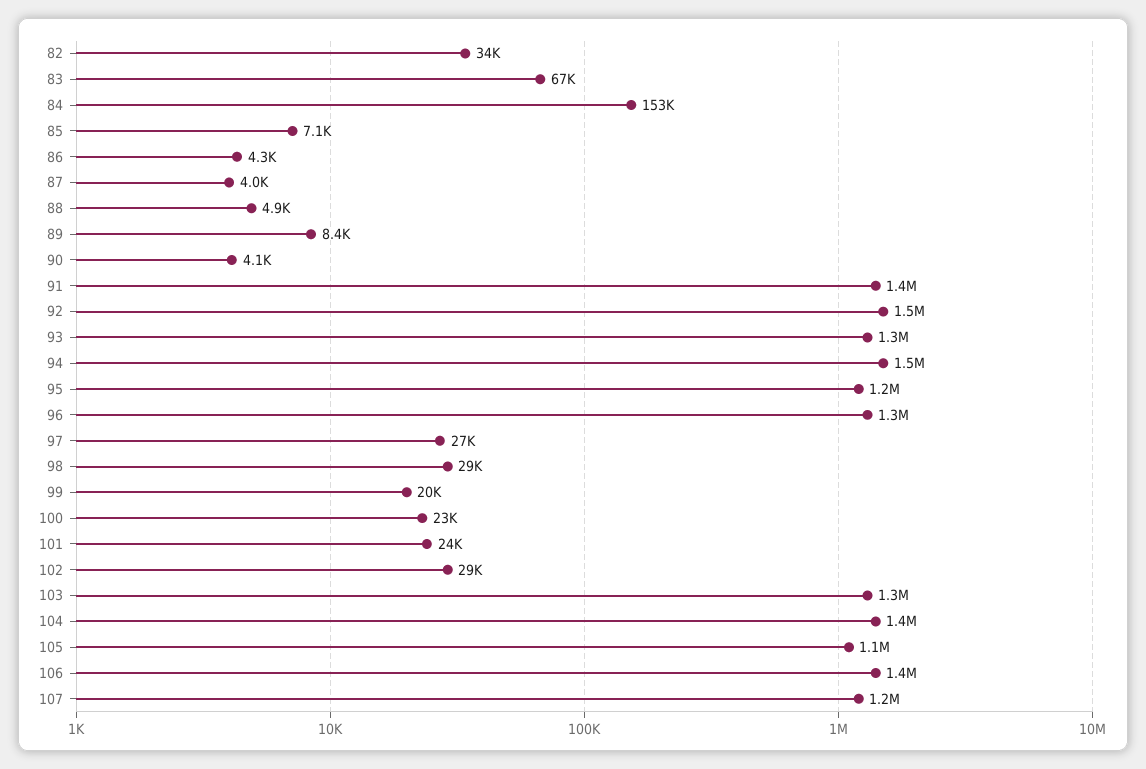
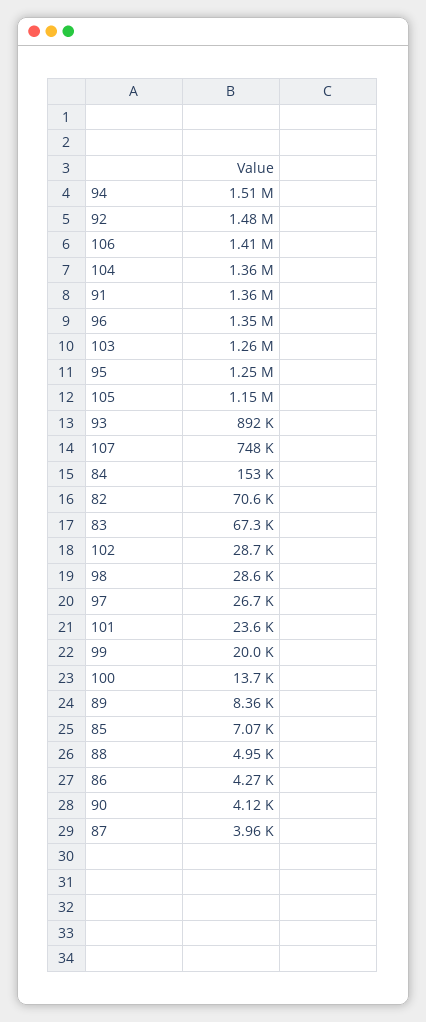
82: 34000 -> 70600
93: 1300000 -> 892000
100: 23000 -> 13700
107: 1200000 -> 748000

